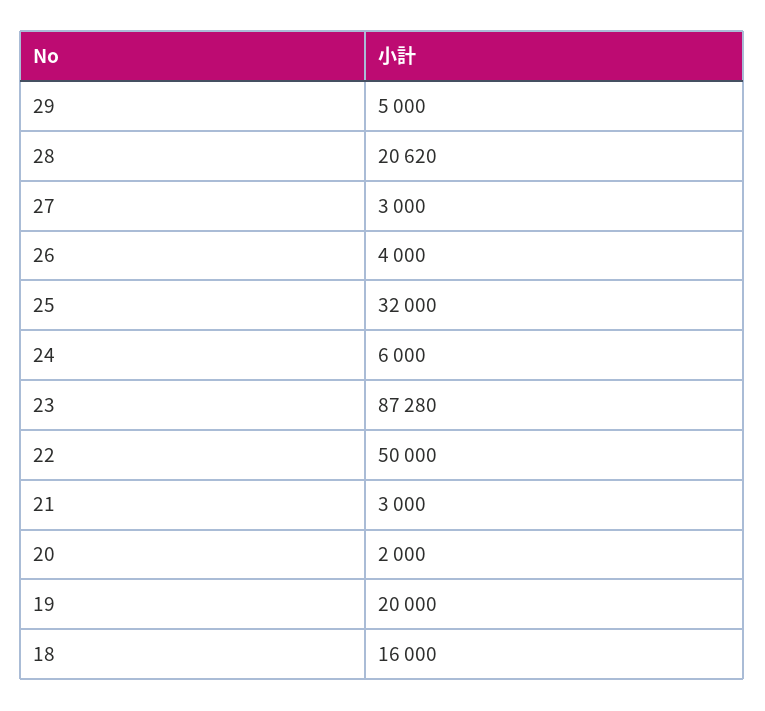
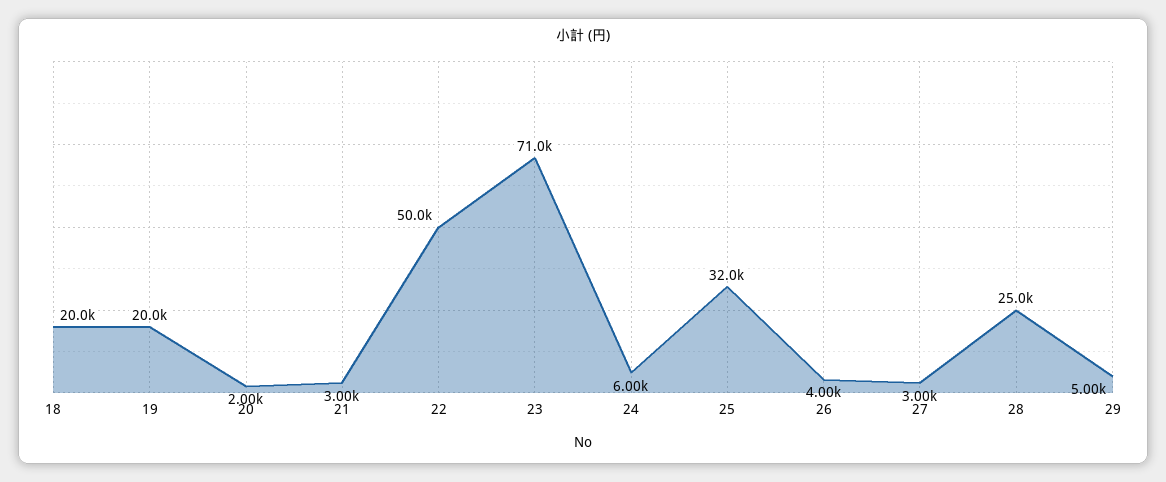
28: 20620 -> 25000
23: 87280 -> 71000
18: 16000 -> 20000

